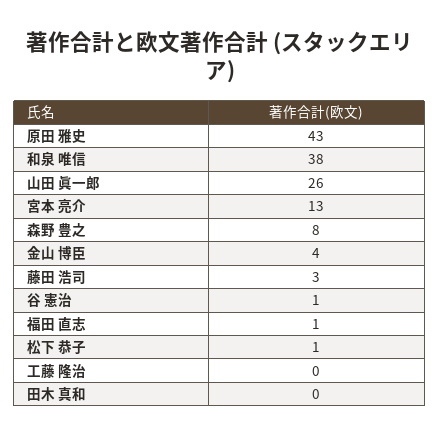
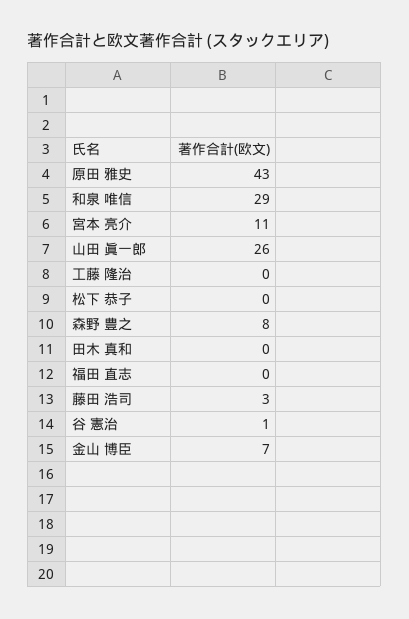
和泉 唯信: 38 -> 29
宮本 亮介: 13 -> 11
金山 博臣: 4 -> 7
福田 直志: 1 -> 0
松下 恭子: 1 -> 0

